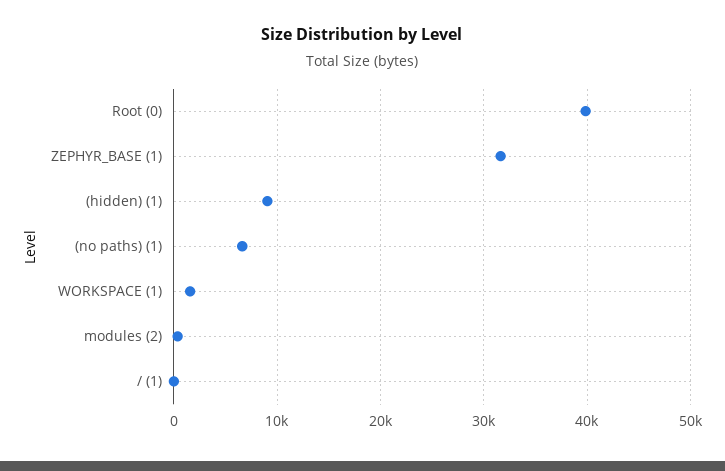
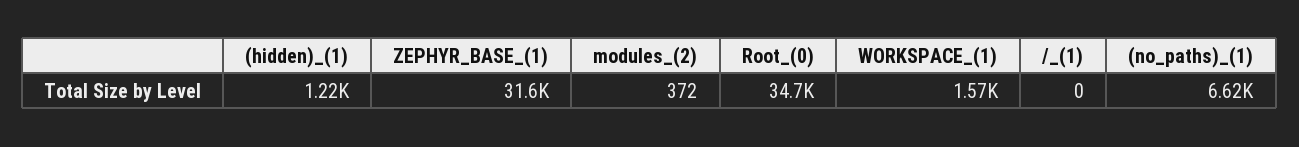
Root (0): 40000 -> 34700
(hidden) (1): 9000 -> 1220

